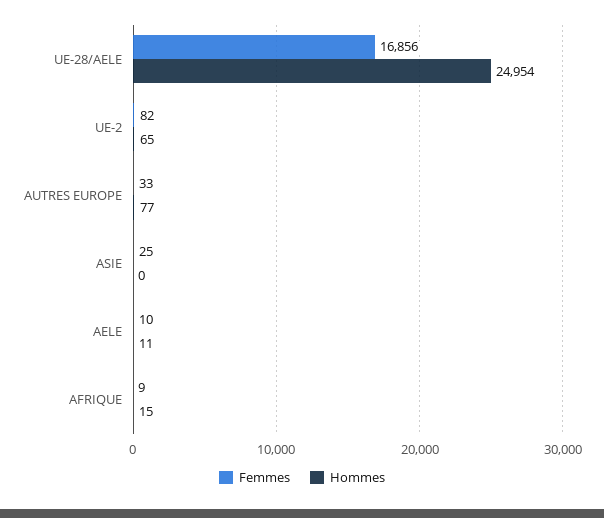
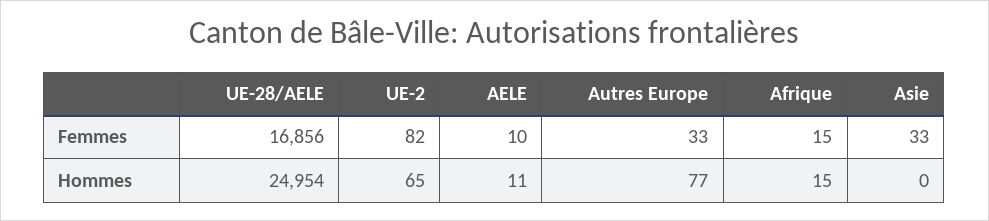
Femmes, ASIE: 25 -> 33
Femmes, AFRIQUE: 9 -> 15

